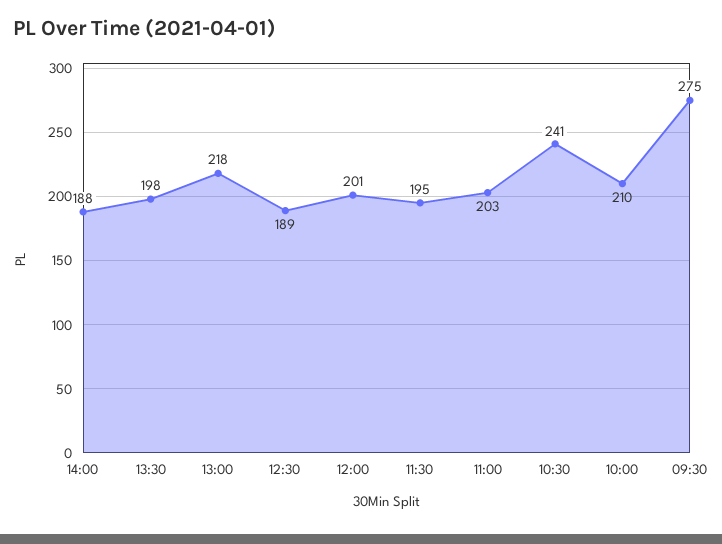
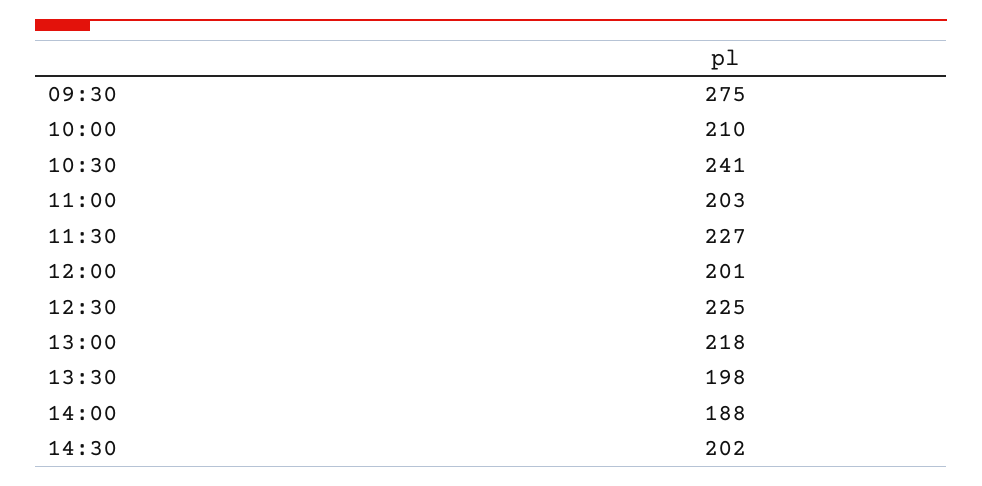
12:30: 189 -> 225
11:30: 195 -> 227
14:30: none -> 202

